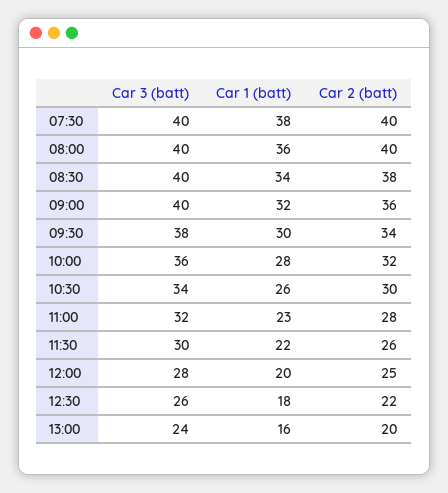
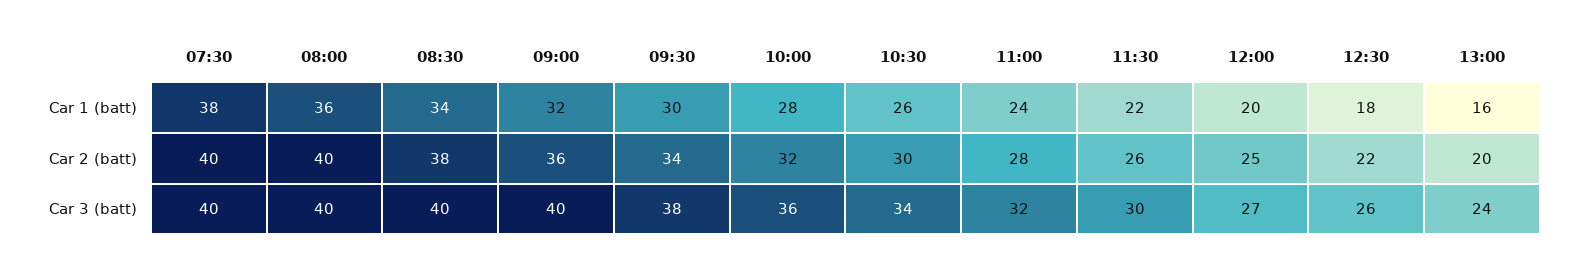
Car 1 (batt), 11:00: 23 -> 24
Car 3 (batt), 12:00: 28 -> 27

